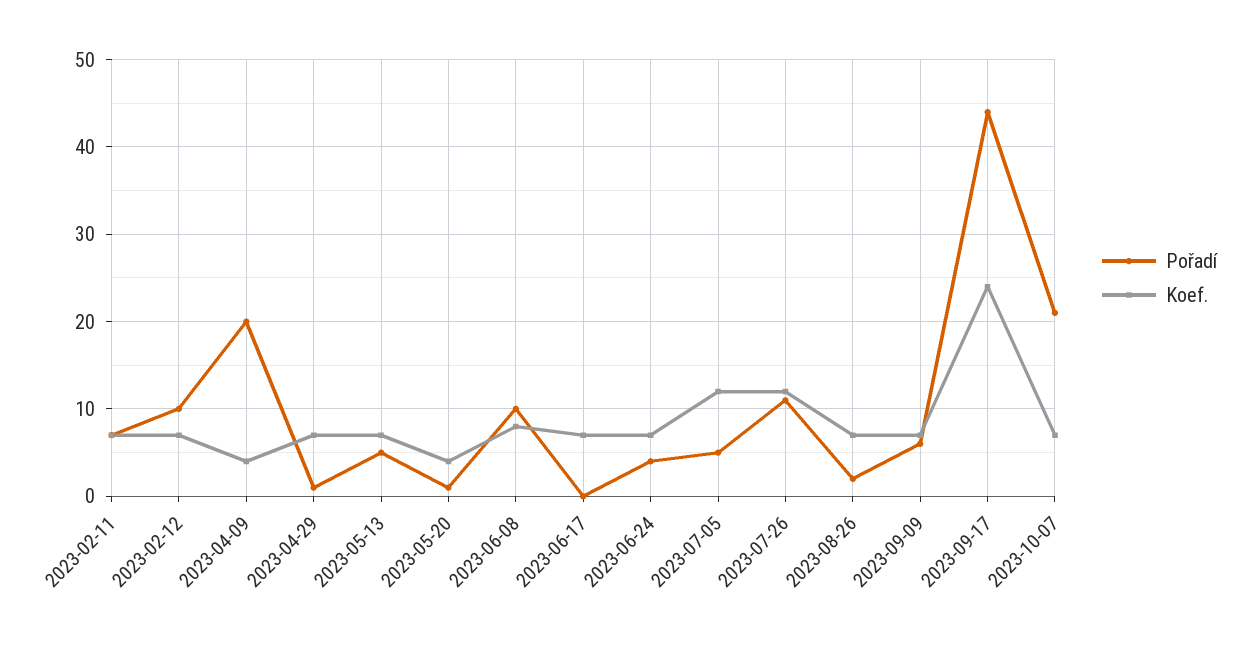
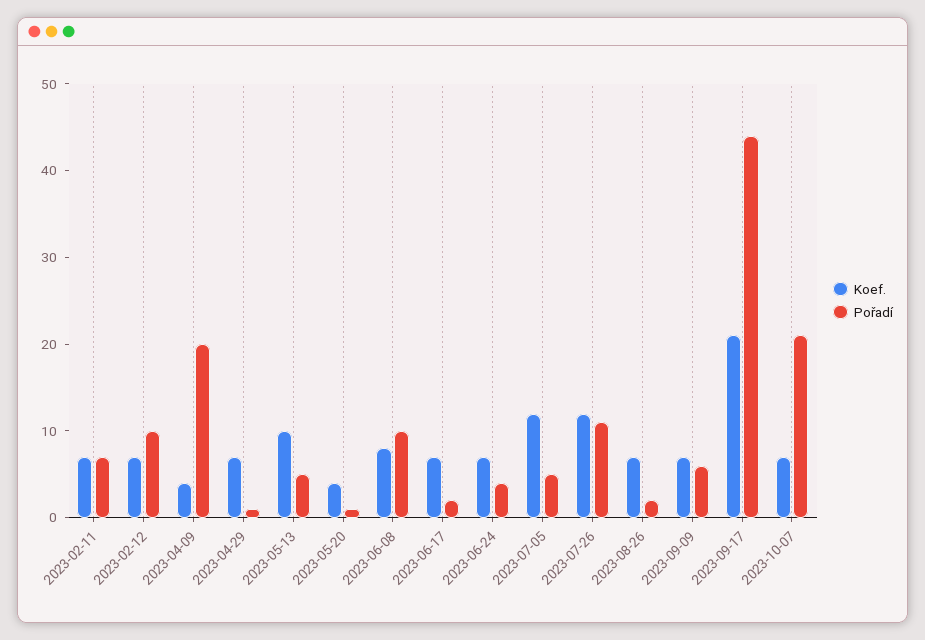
Koef., 2023-05-13: 7 -> 10
Pořadí, 2023-06-17: 0 -> 2
Koef., 2023-09-17: 24 -> 21

